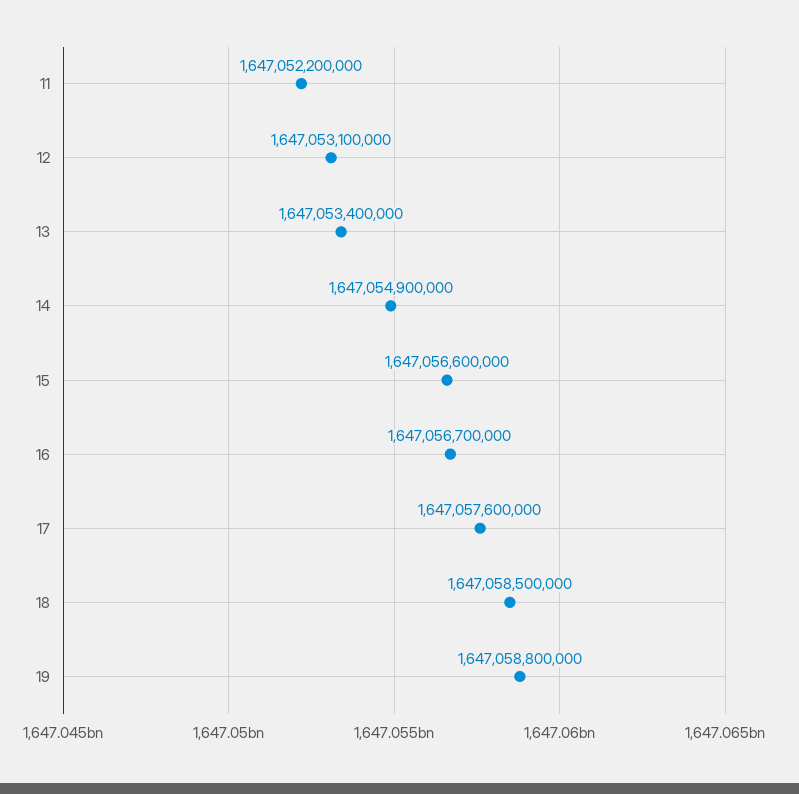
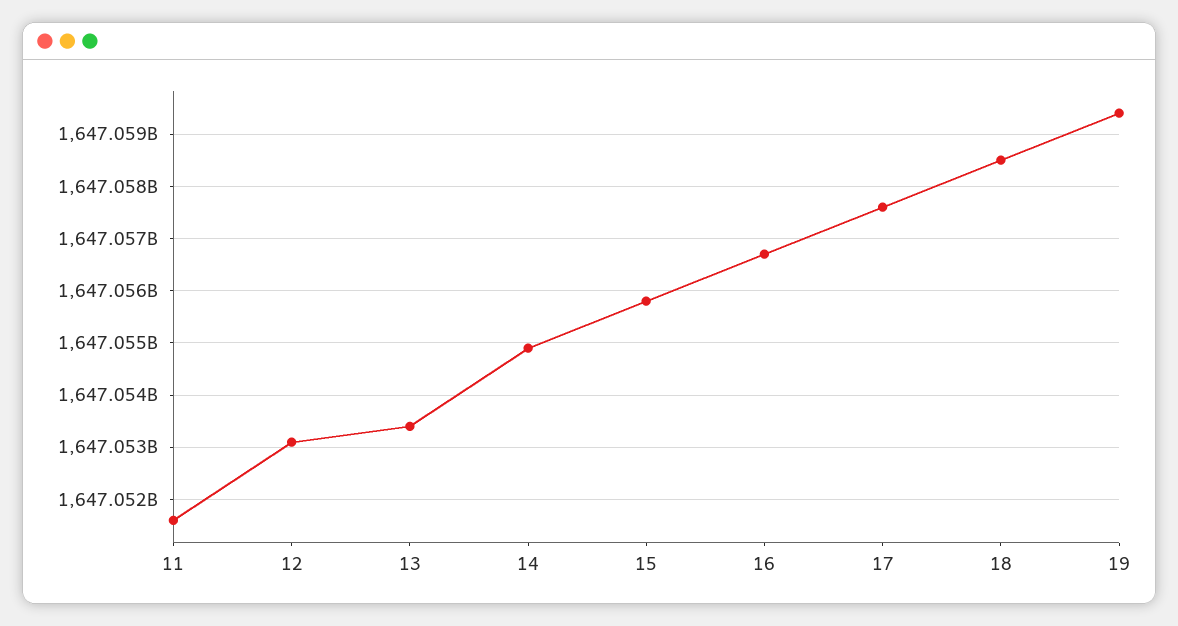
11: 1647052200000 -> 1647051600000
15: 1647056600000 -> 1647055800000
19: 1647058800000 -> 1647059400000

